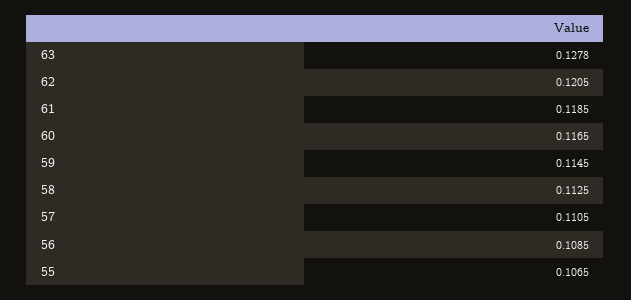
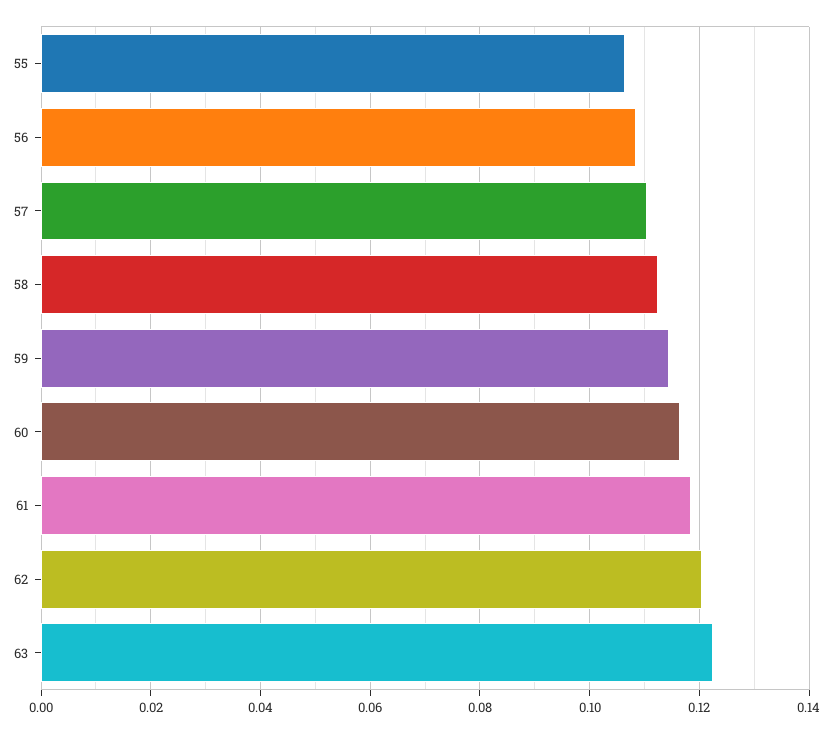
63: 0.1278 -> 0.122

